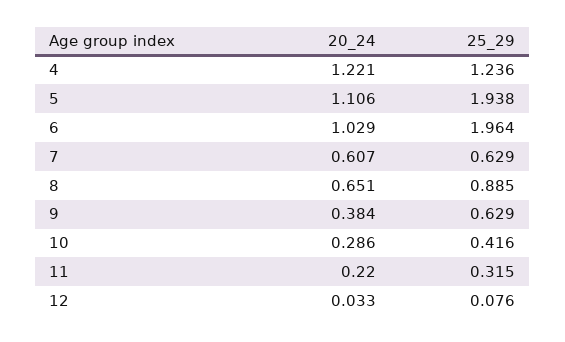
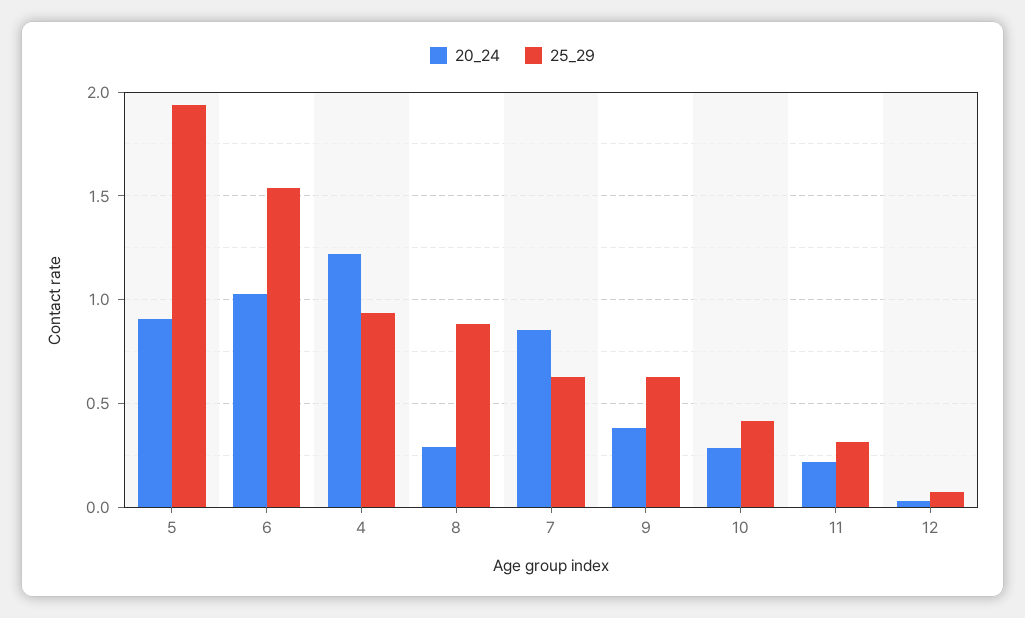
25_29, 4: 1.236 -> 0.95
20_24, 5: 1.106 -> 0.9
25_29, 6: 1.964 -> 1.55
20_24, 7: 0.607 -> 0.85
20_24, 8: 0.651 -> 0.3

